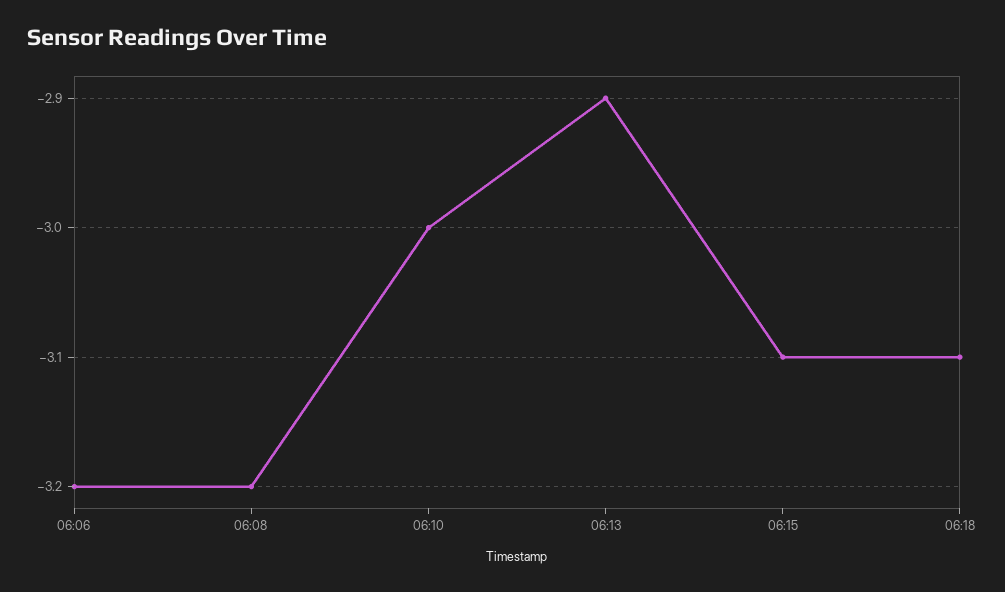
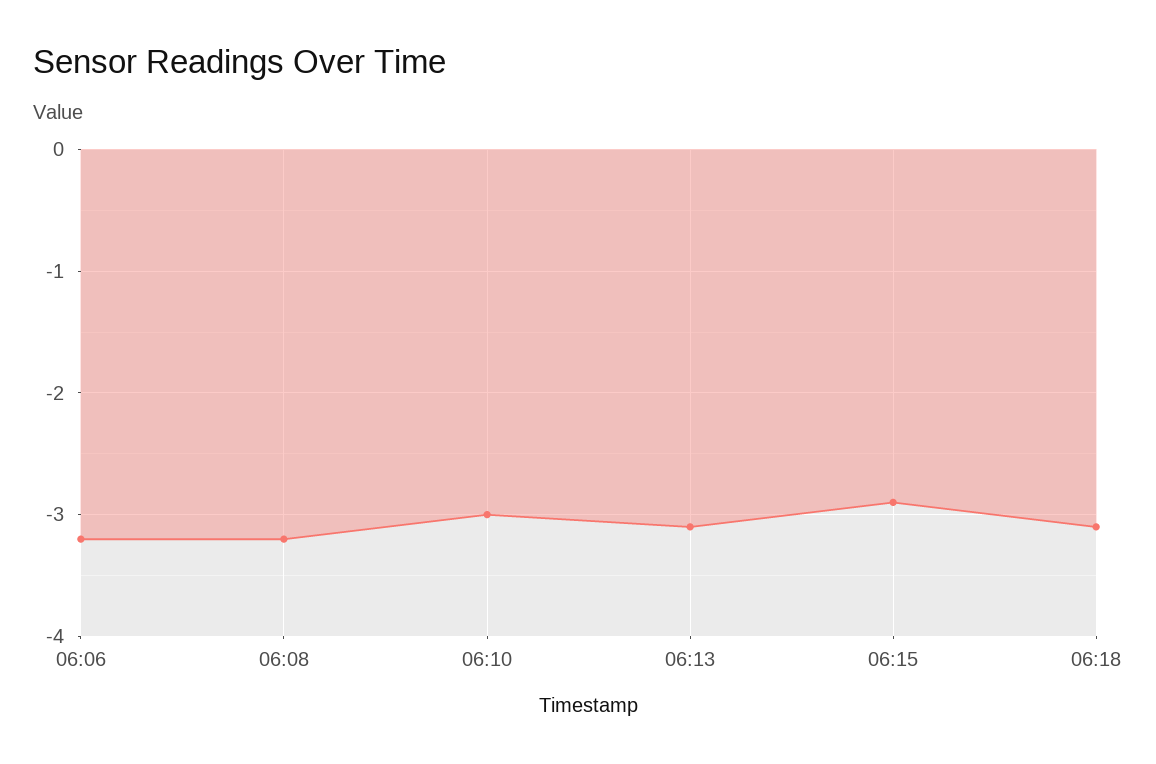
06:13: -2.9 -> -3.1
06:15: -3.1 -> -2.9

